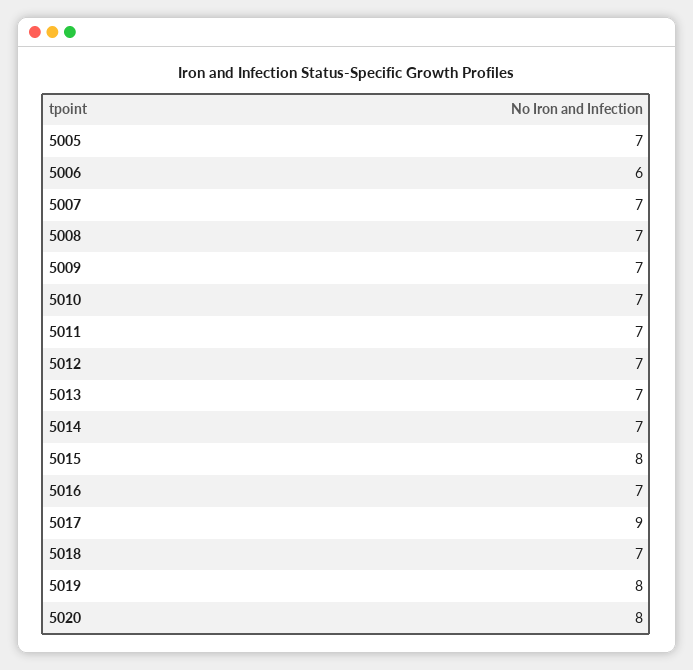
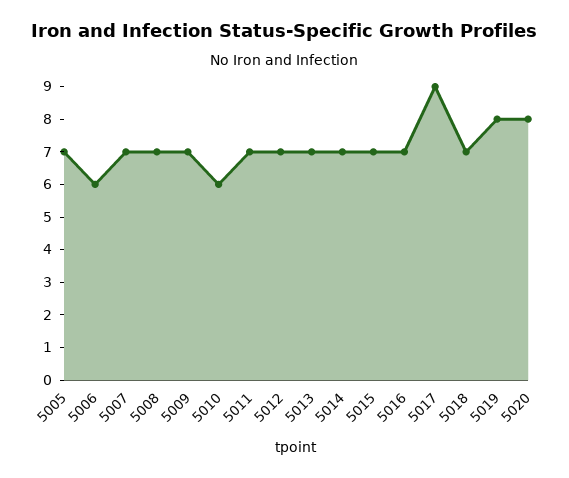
5010: 7 -> 6
5015: 8 -> 7

